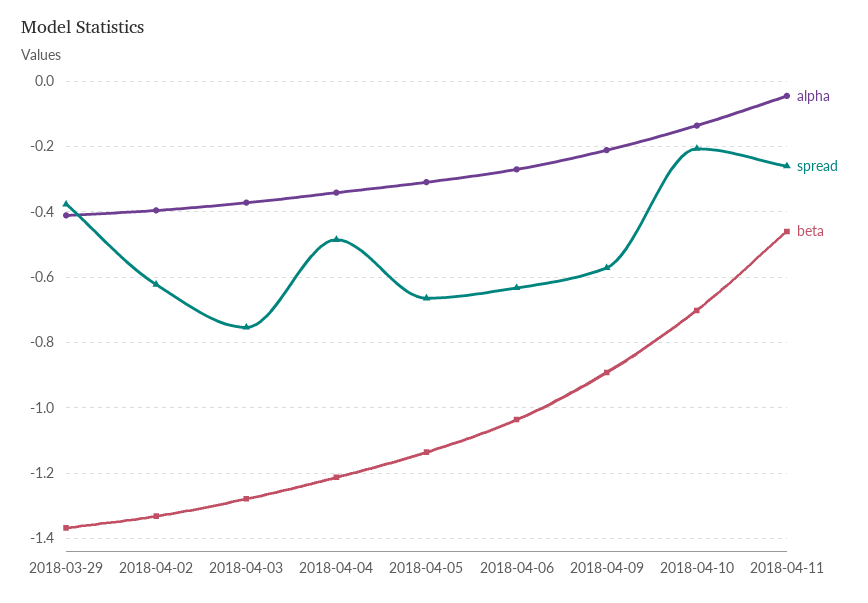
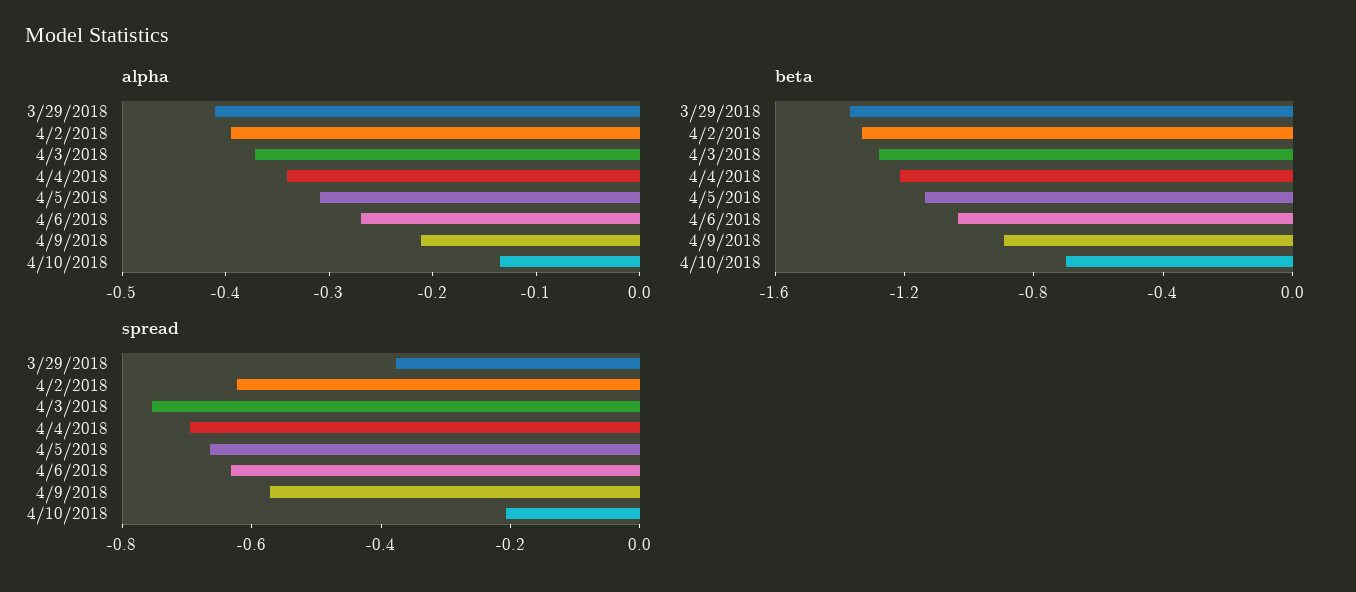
spread, 2018-04-04: -0.48 -> -0.7
alpha, 2018-04-11: -0.04 -> none
spread, 2018-04-11: -0.26 -> none
beta, 2018-04-11: -0.46 -> none

